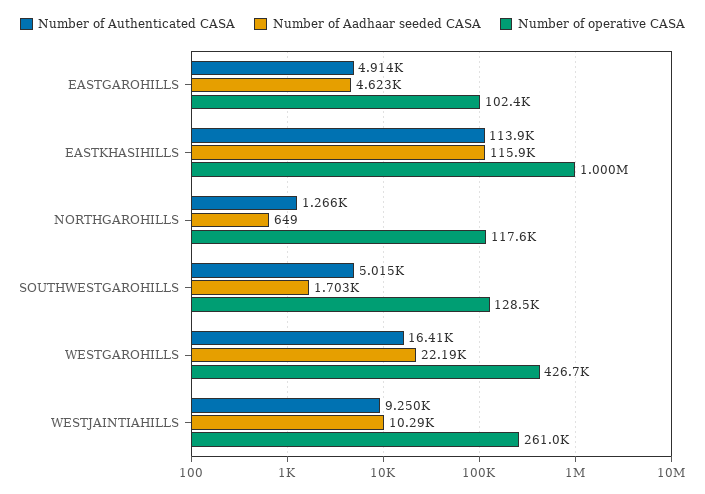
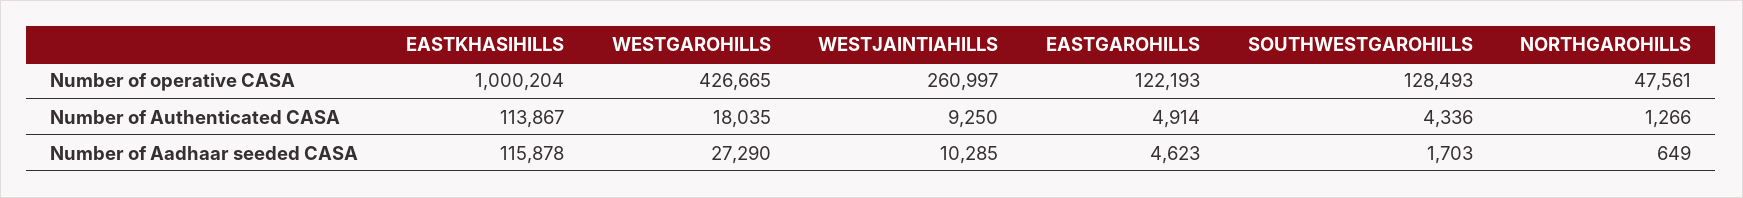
Number of operative CASA, EASTGAROHILLS: 102400 -> 122193
Number of operative CASA, NORTHGAROHILLS: 117600 -> 47561
Number of Authenticated CASA, SOUTHWESTGAROHILLS: 5015 -> 4336
Number of Authenticated CASA, WESTGAROHILLS: 16410 -> 18035
Number of Aadhaar seeded CASA, WESTGAROHILLS: 22190 -> 27290

